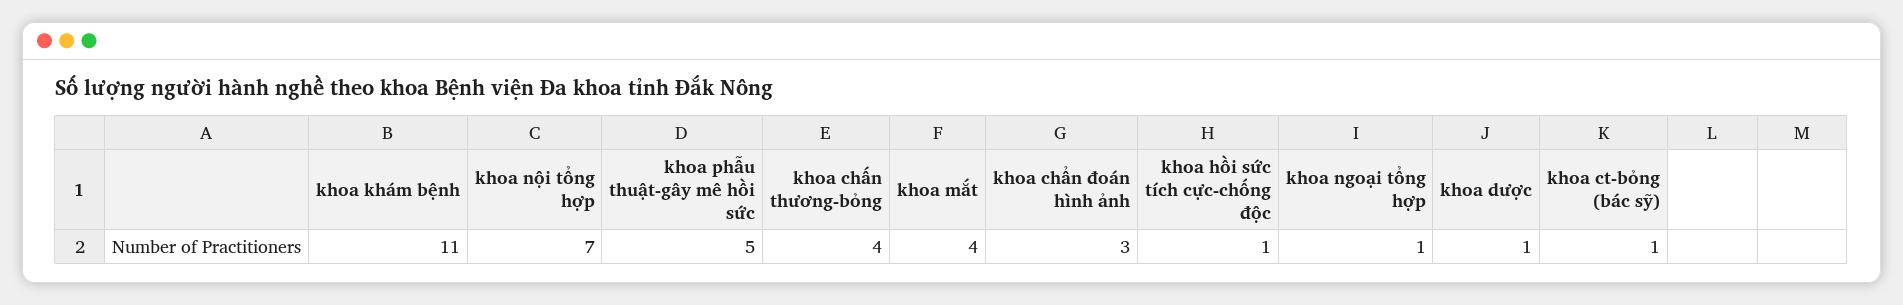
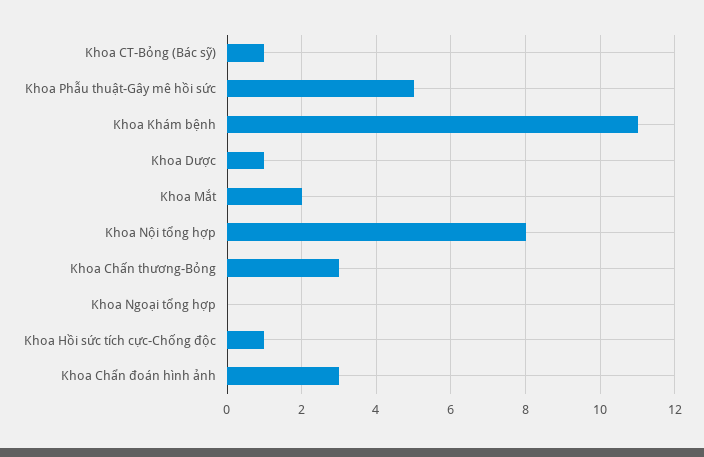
khoa nội tổng hợp: 7 -> 8
khoa chấn thương-bỏng: 4 -> 3
khoa mắt: 4 -> 2
khoa ngoại tổng hợp: 1 -> 0

